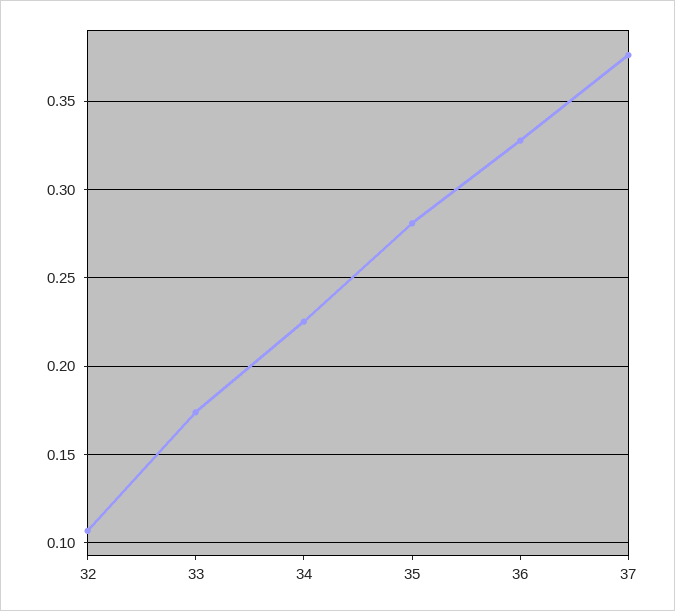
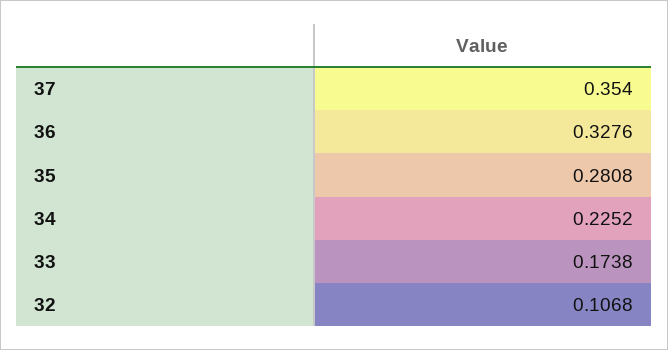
37: 0.375 -> 0.354

